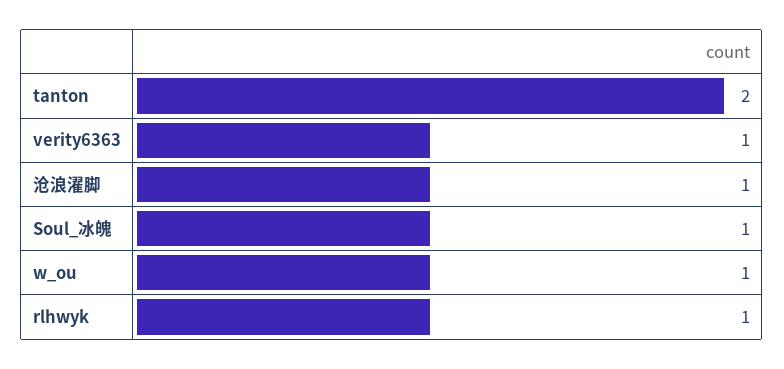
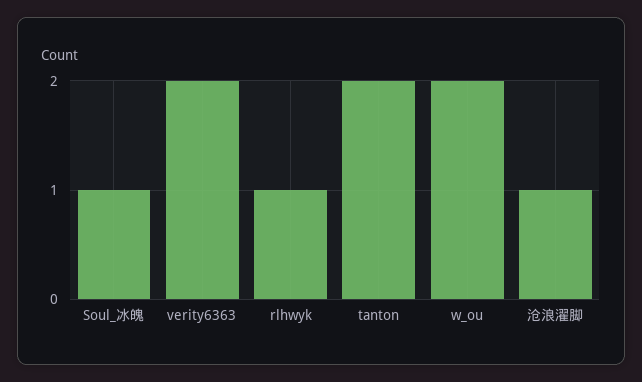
verity6363: 1 -> 2
w_ou: 1 -> 2

